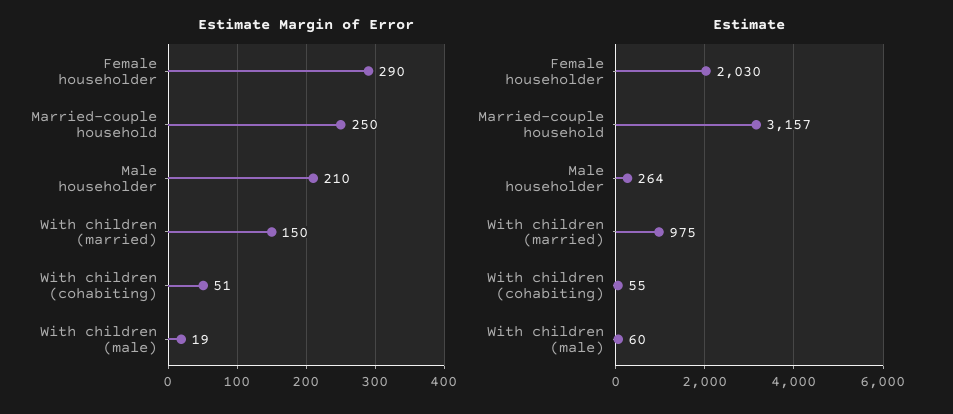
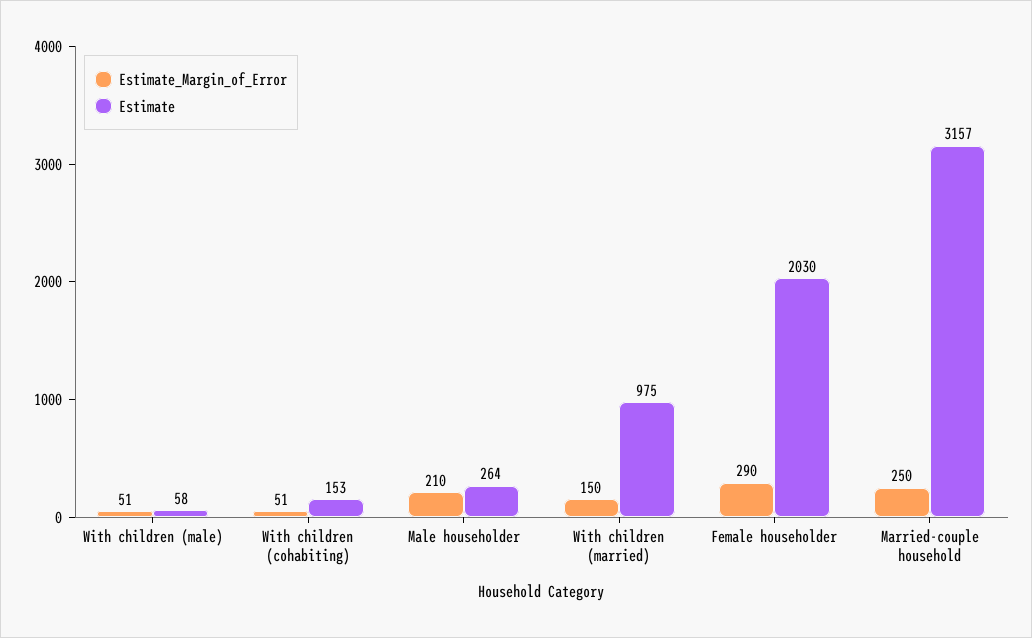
Estimate Margin of Error, With children (male): 19 -> 51
Estimate, With children (cohabiting): 55 -> 153
Estimate, With children (male): 60 -> 58

